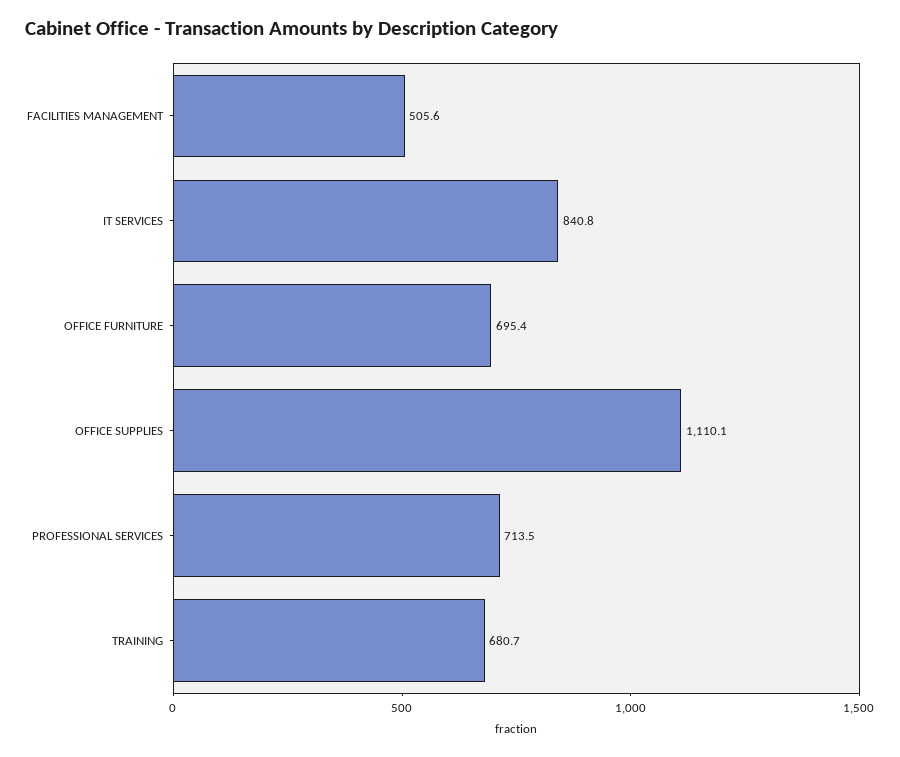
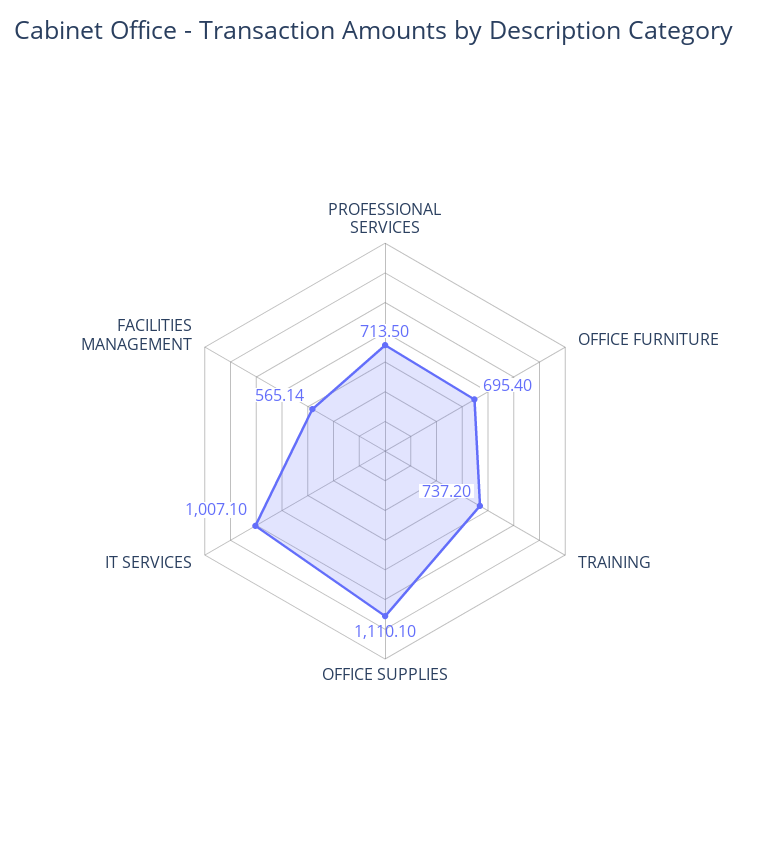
FACILITIES MANAGEMENT: 505.6 -> 565.14
IT SERVICES: 840.8 -> 1007.1
TRAINING: 680.7 -> 737.2

